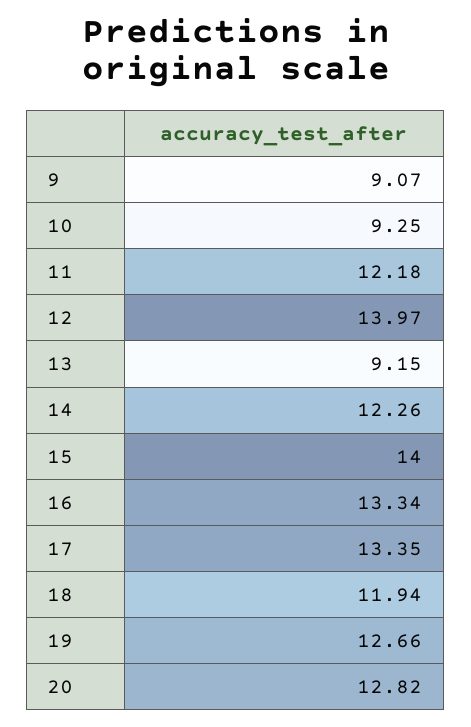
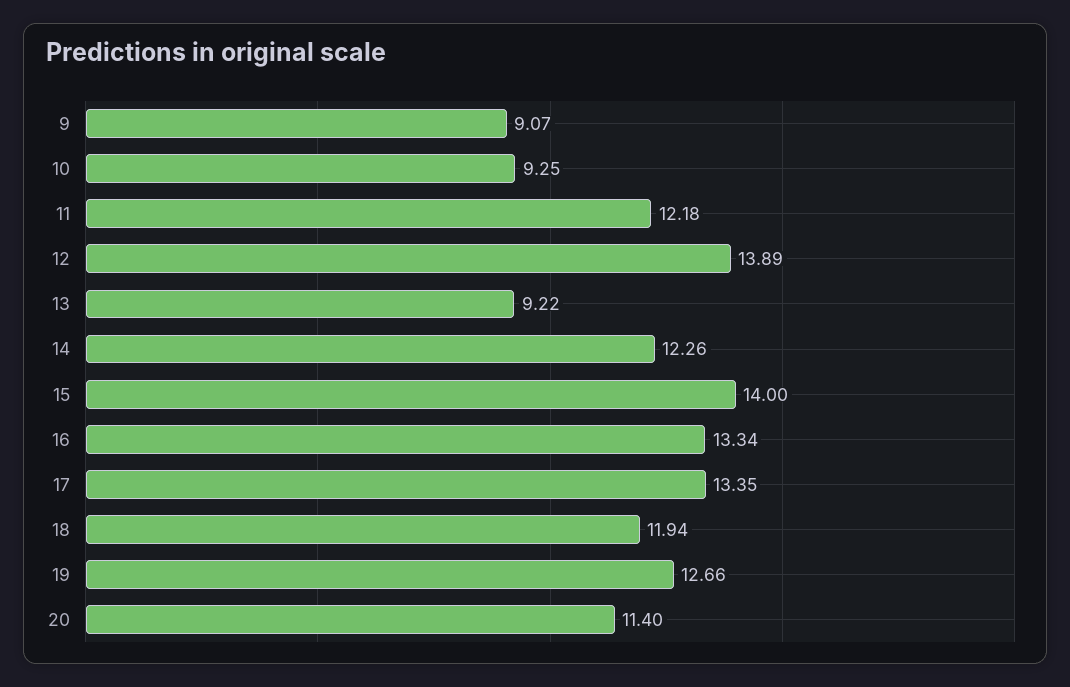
12: 13.97 -> 13.89
13: 9.15 -> 9.22
20: 12.82 -> 11.4

